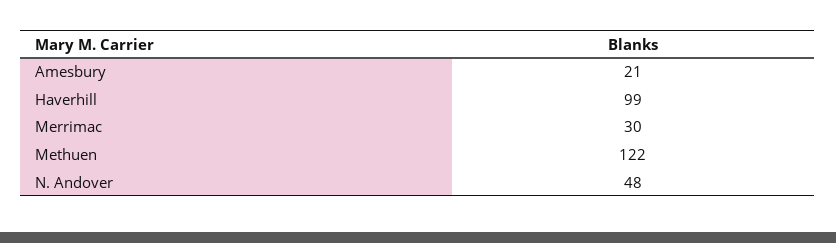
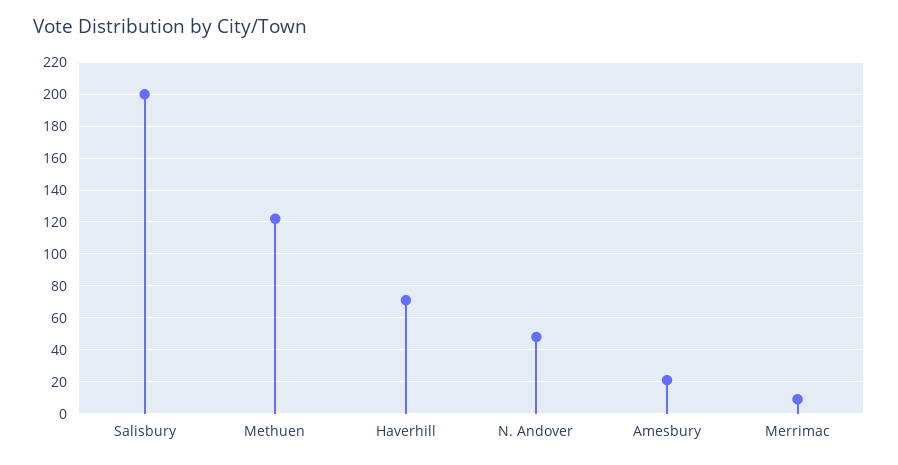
Haverhill: 99 -> 70
Merrimac: 30 -> 10
Salisbury: none -> 200

